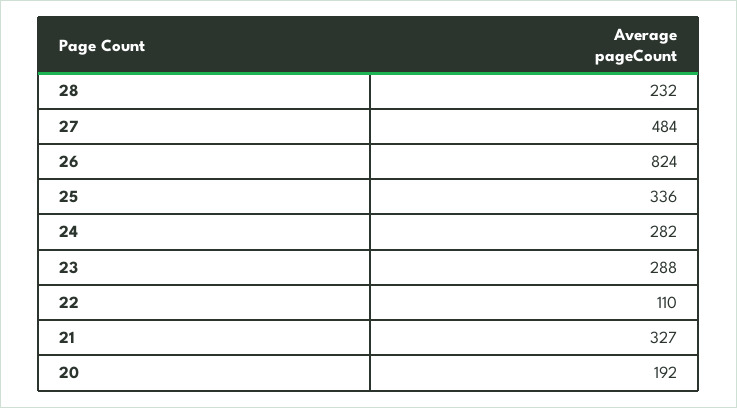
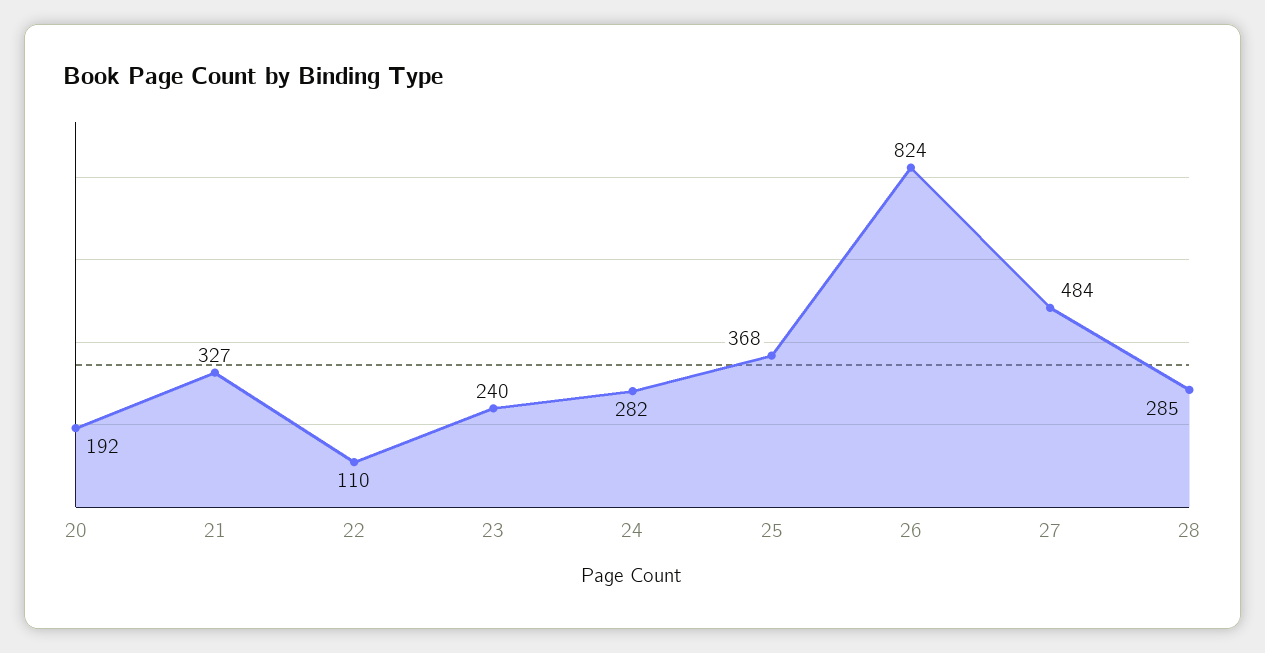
28: 232 -> 285
25: 336 -> 368
23: 288 -> 240

